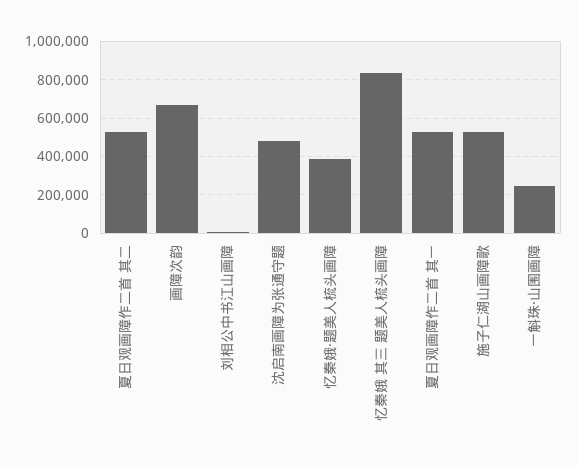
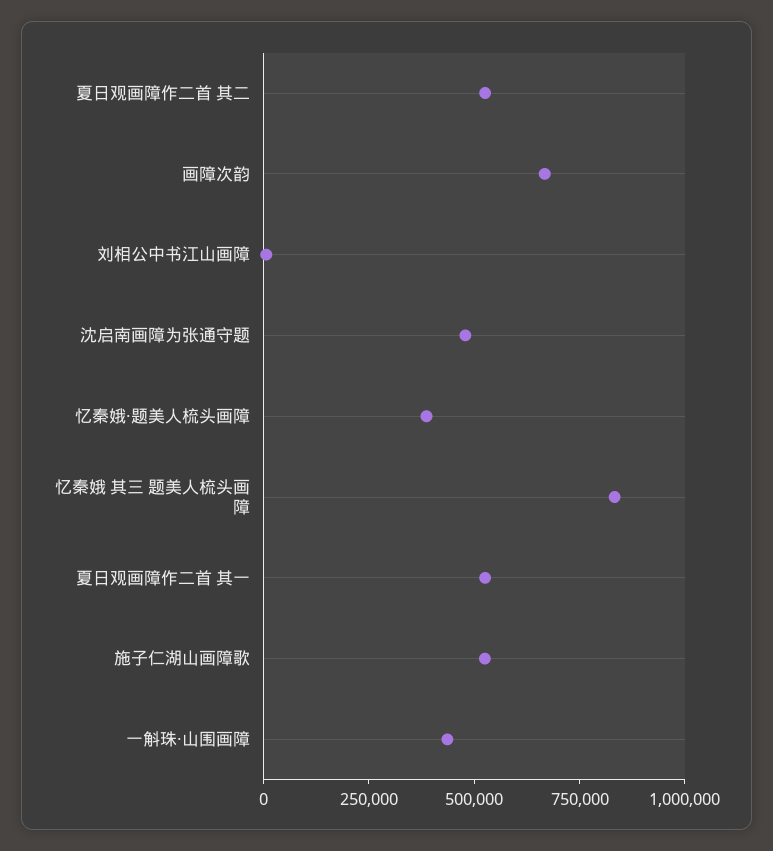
一斛珠·山围画障: 250000 -> 450000

